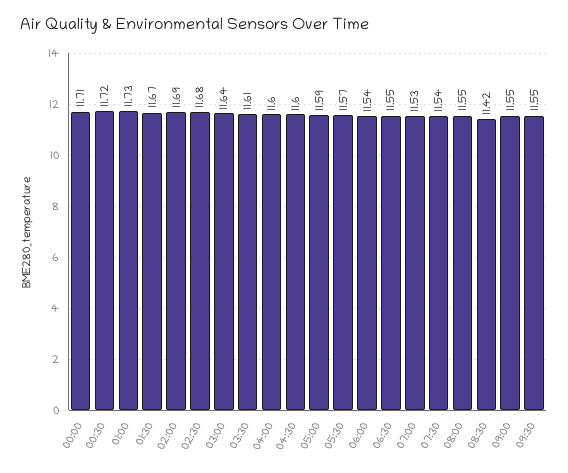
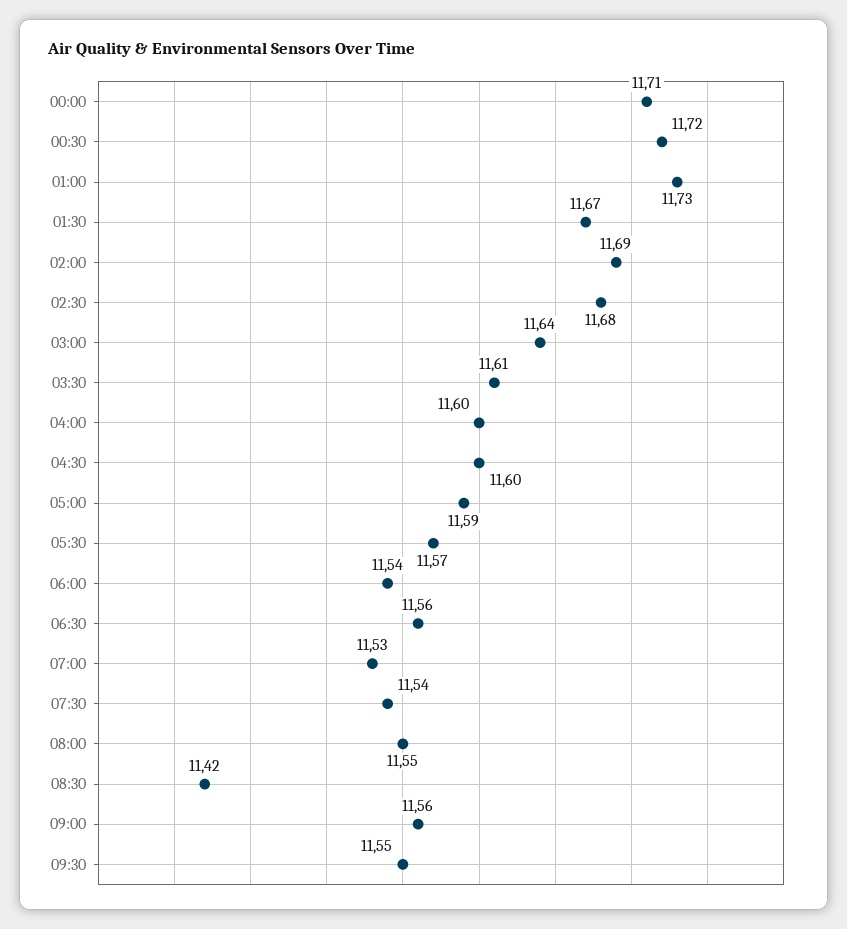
06:30: 11.55 -> 11.56
09:00: 11.55 -> 11.56

